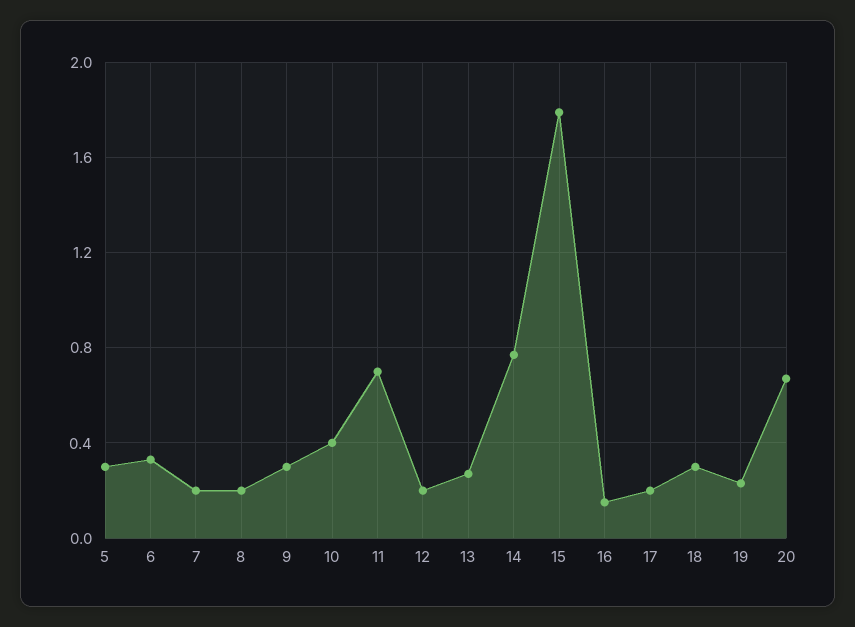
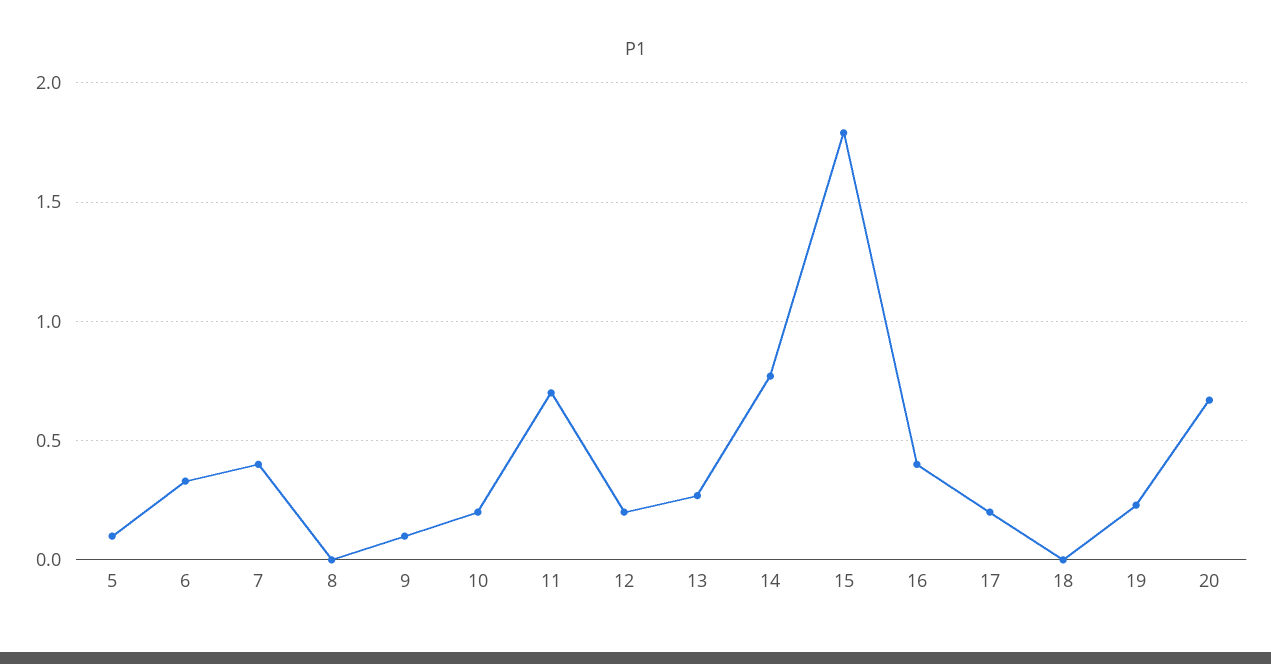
5: 0.3 -> 0.1
7: 0.2 -> 0.4
8: 0.2 -> 0
9: 0.3 -> 0.1
10: 0.4 -> 0.2
16: 0.15 -> 0.4
18: 0.3 -> 0

